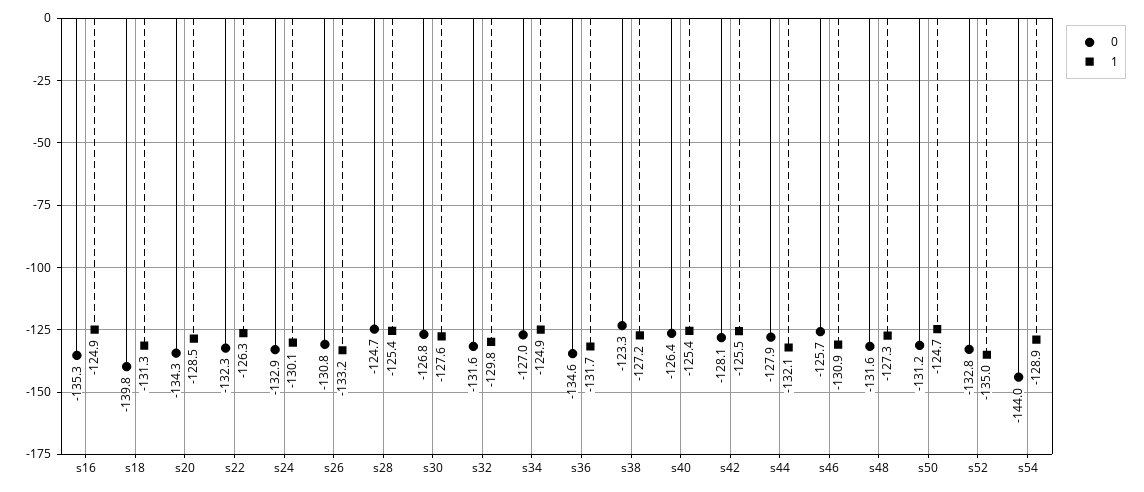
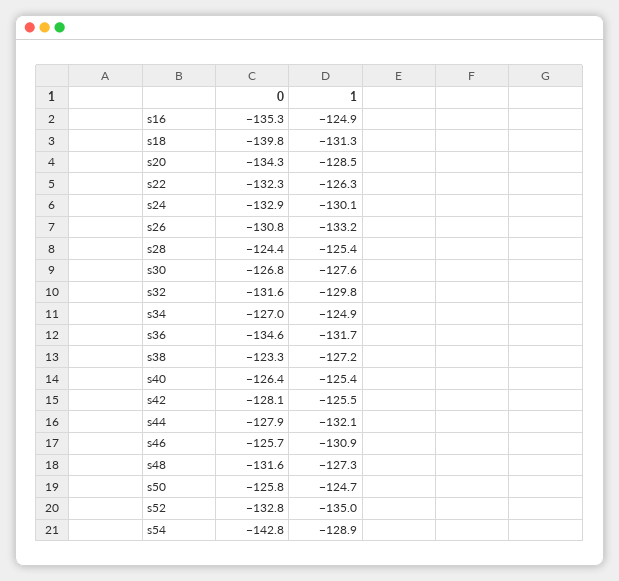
0, s28: -124.7 -> -124.4
0, s50: -131.2 -> -125.8
0, s54: -144 -> -142.8

